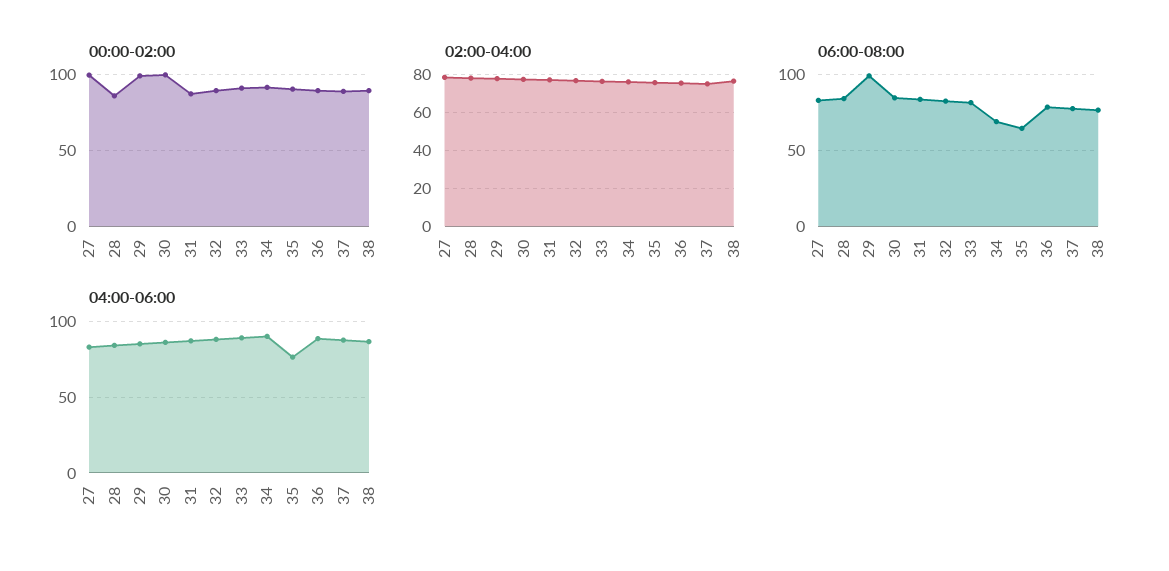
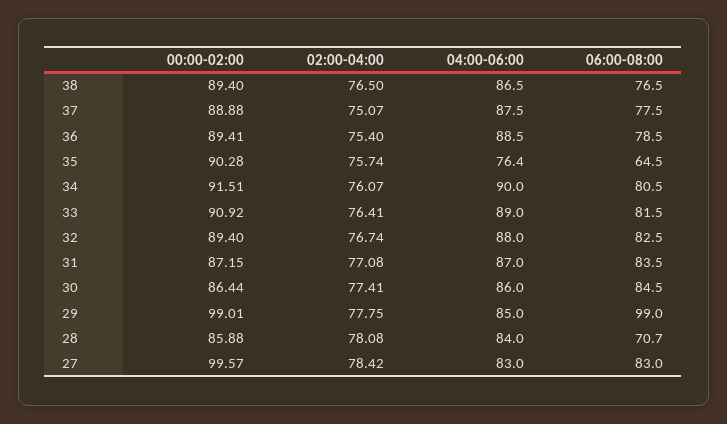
00:00-02:00, 30: 100 -> 86.44
06:00-08:00, 28: 85 -> 70.7
06:00-08:00, 34: 70 -> 80.5

